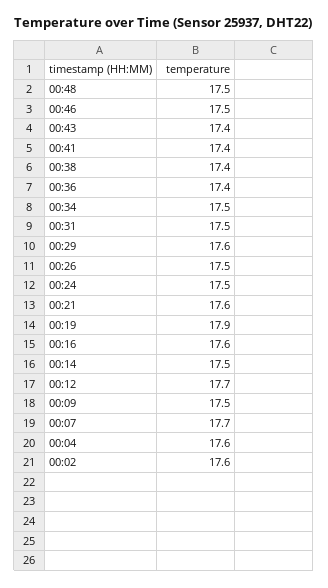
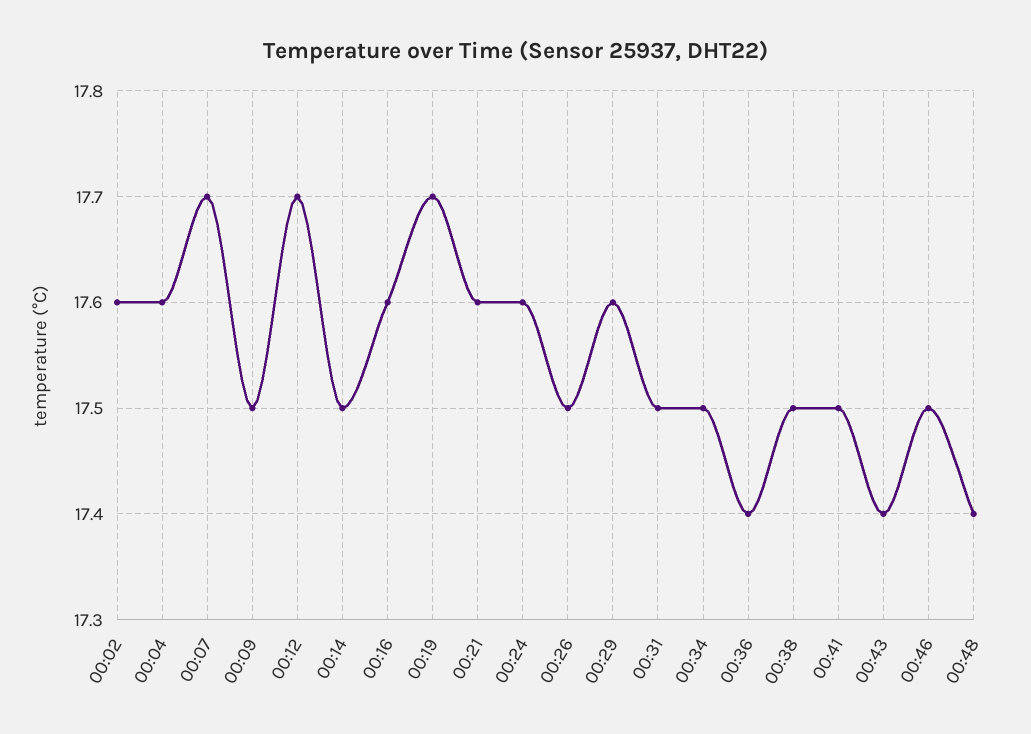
00:48: 17.5 -> 17.4
00:41: 17.4 -> 17.5
00:38: 17.4 -> 17.5
00:24: 17.5 -> 17.6
00:19: 17.9 -> 17.7

